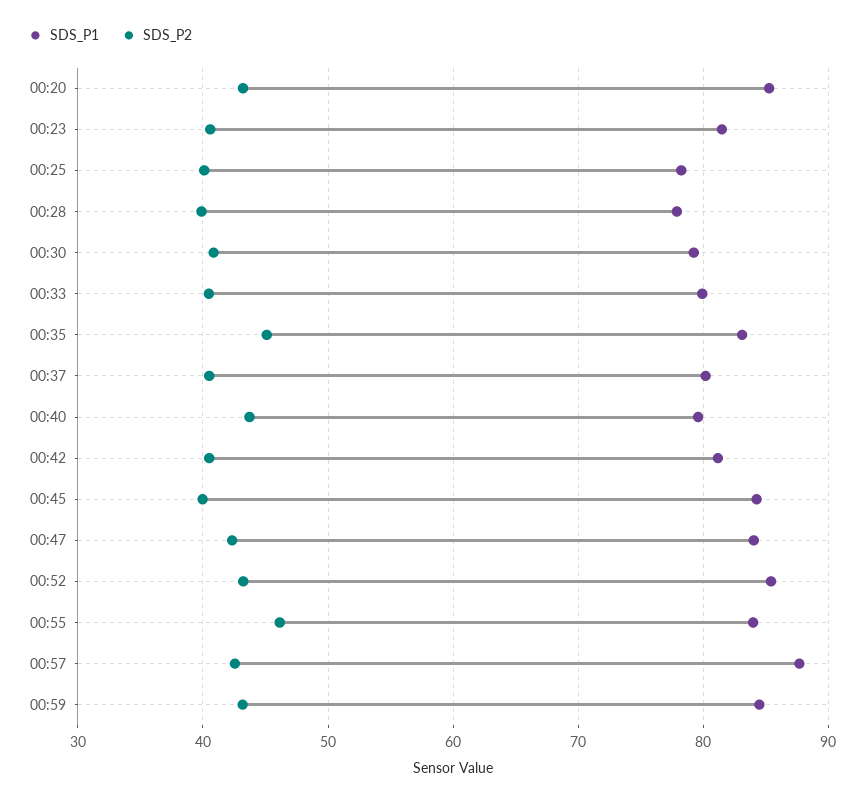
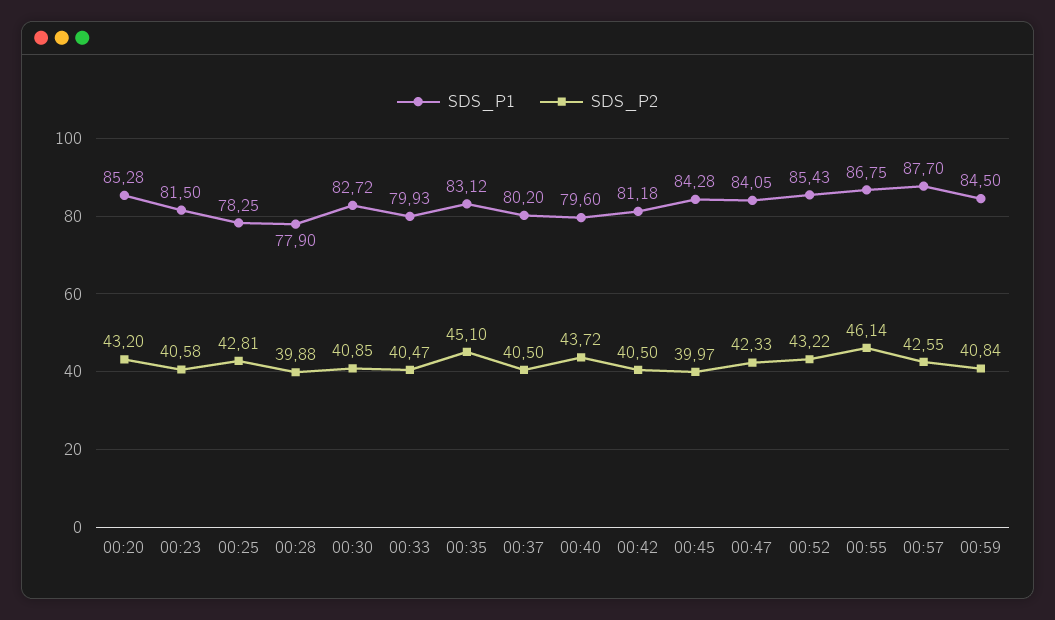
SDS_P2, 00:25: 40 -> 42.81
SDS_P1, 00:30: 79 -> 82.72
SDS_P1, 00:55: 84 -> 86.75
SDS_P2, 00:59: 43 -> 40.84

